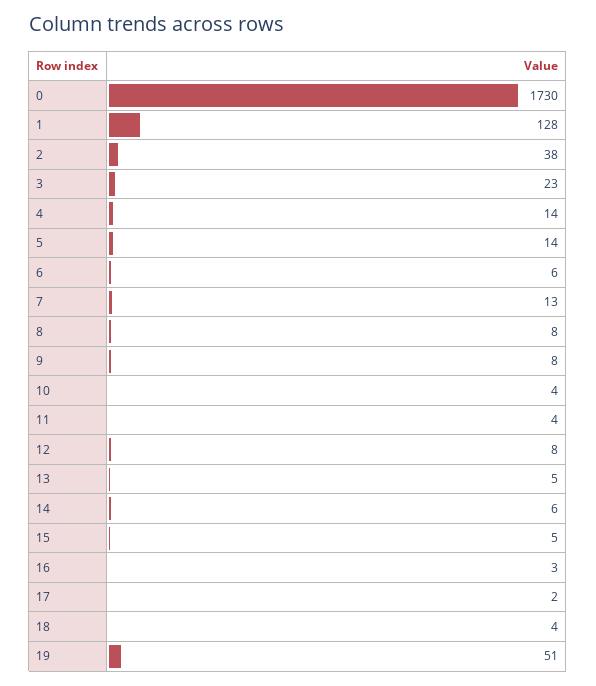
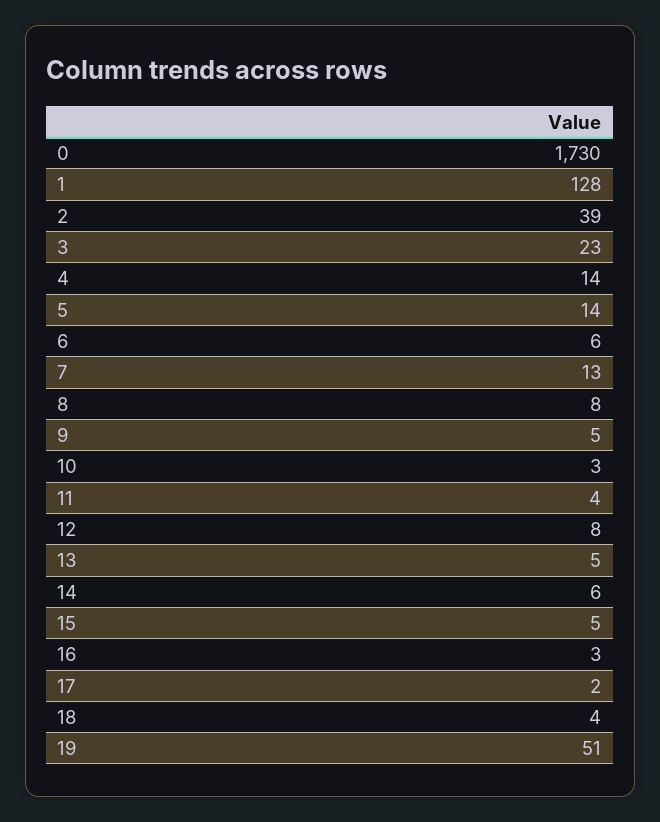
2: 38 -> 39
9: 8 -> 5
10: 4 -> 3

